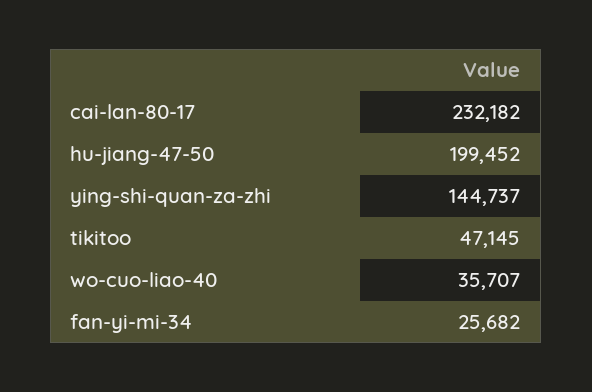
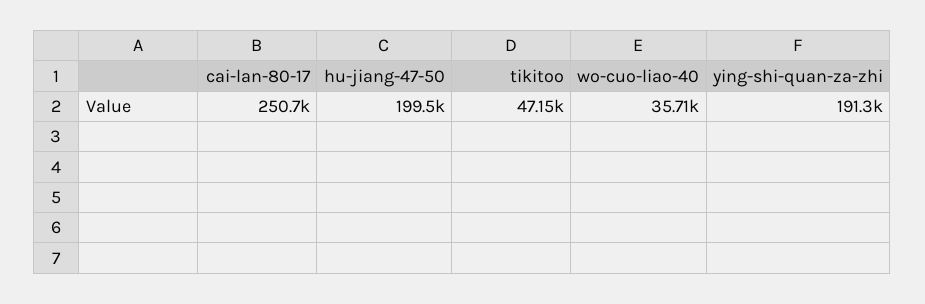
cai-lan-80-17: 232182 -> 250700
ying-shi-quan-za-zhi: 144737 -> 191300
fan-yi-mi-34: 25682 -> none

